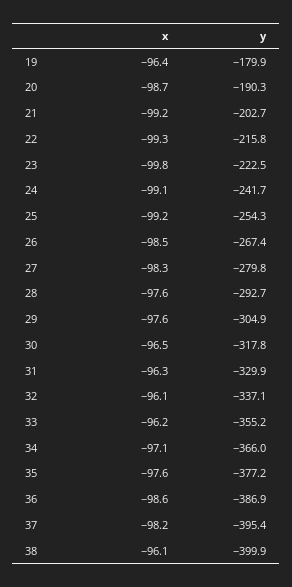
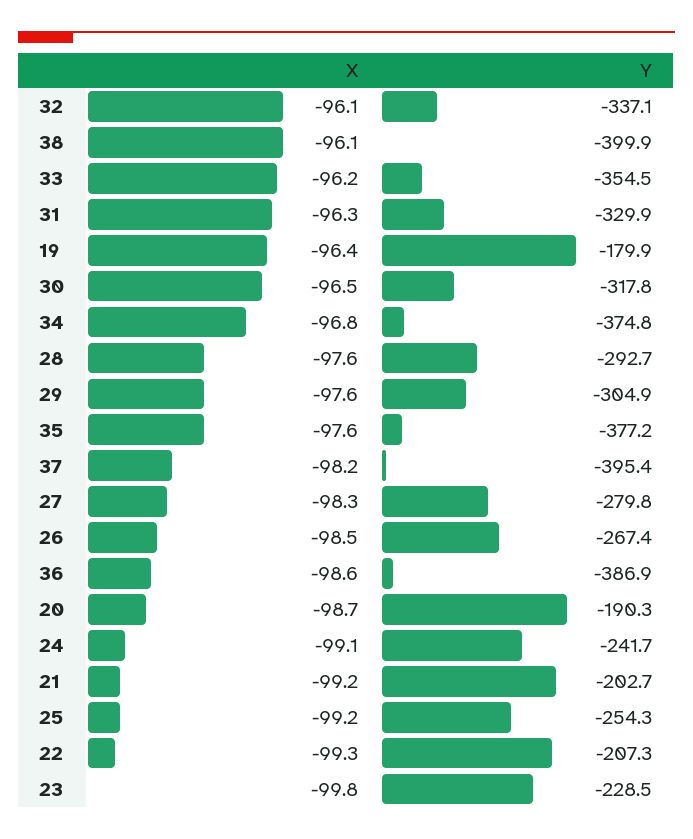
y, 22: -215.8 -> -207.3
y, 23: -222.5 -> -228.5
y, 33: -355.2 -> -354.5
x, 34: -97.1 -> -96.8
y, 34: -366 -> -374.8

